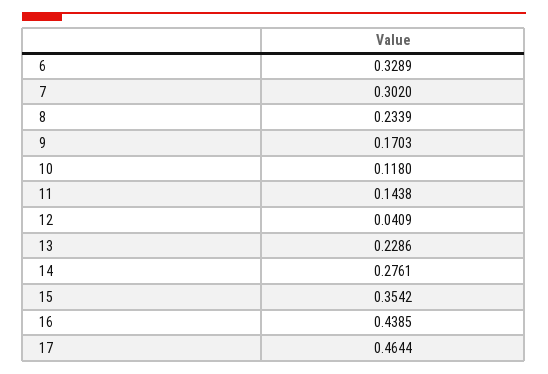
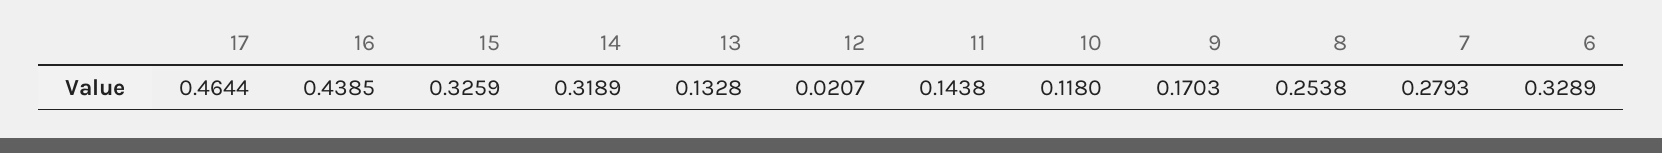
7: 0.302 -> 0.2793
8: 0.2339 -> 0.2538
12: 0.0409 -> 0.0207
13: 0.2286 -> 0.1328
14: 0.2761 -> 0.3189
15: 0.3542 -> 0.3259

